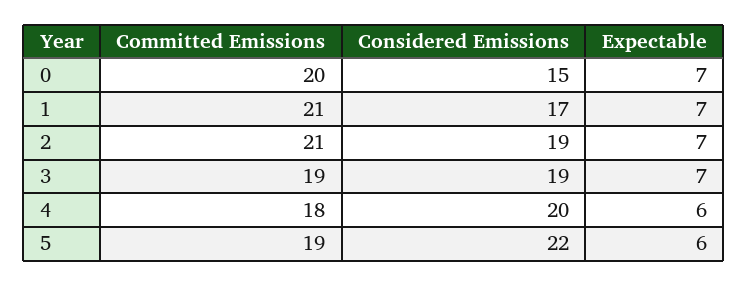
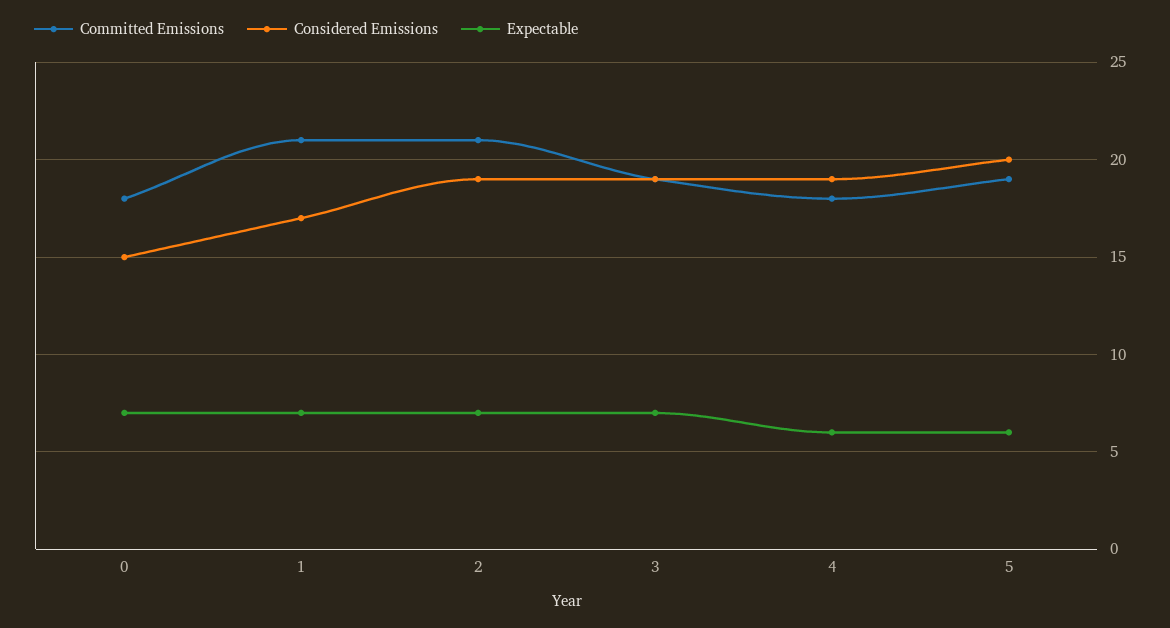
Committed Emissions, 0: 20 -> 18
Considered Emissions, 4: 20 -> 19
Considered Emissions, 5: 22 -> 20

